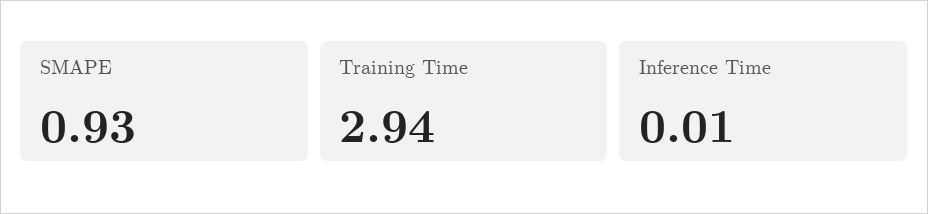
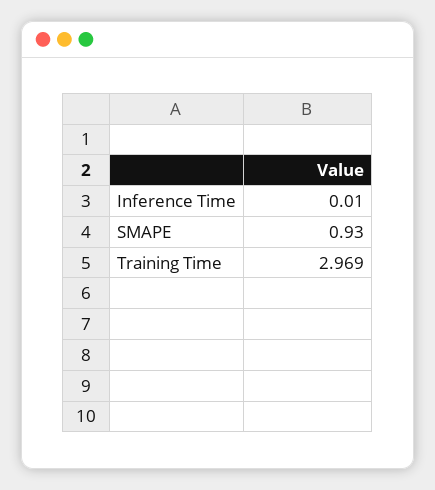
Training Time: 2.94 -> 2.969

